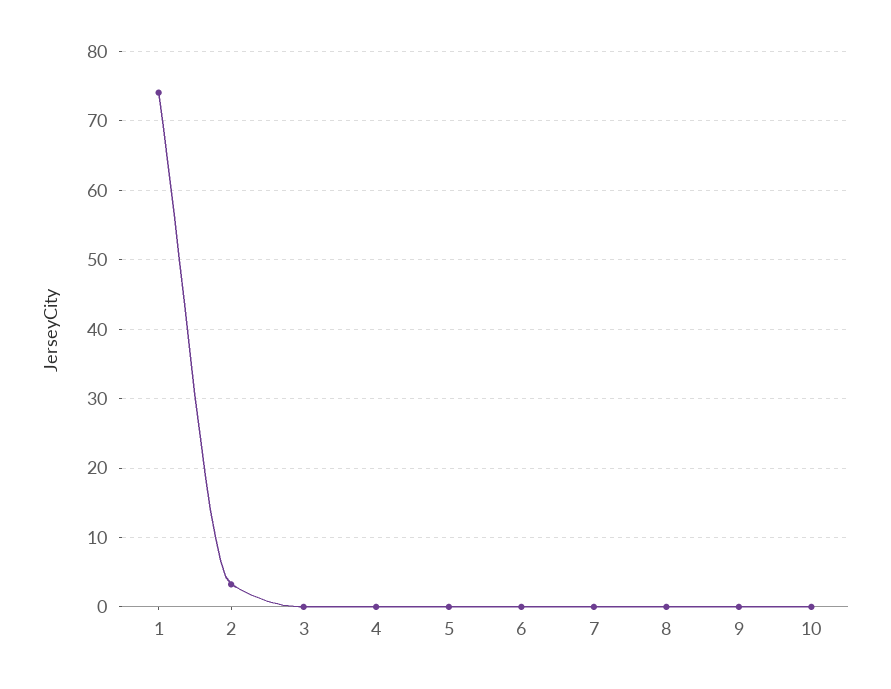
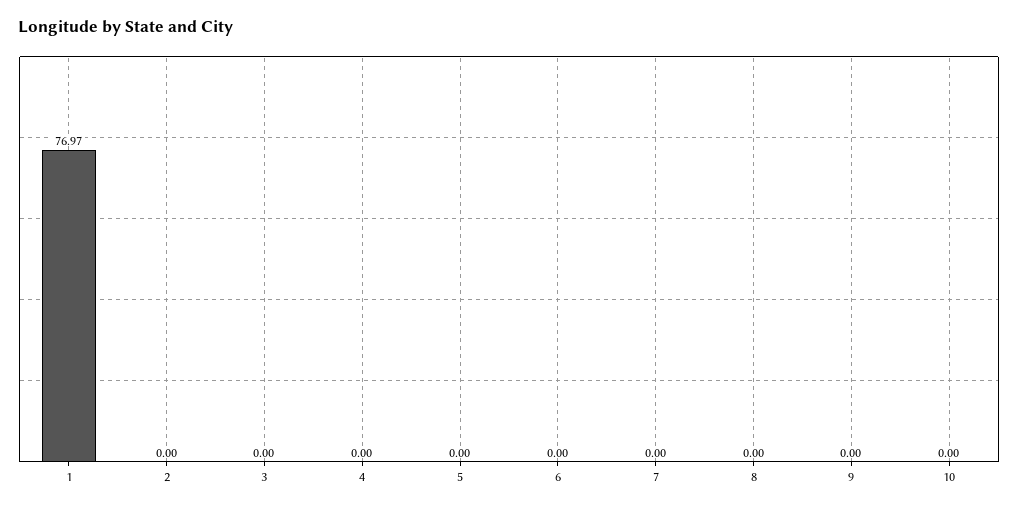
1: 74 -> 76.97
2: 3 -> 0

